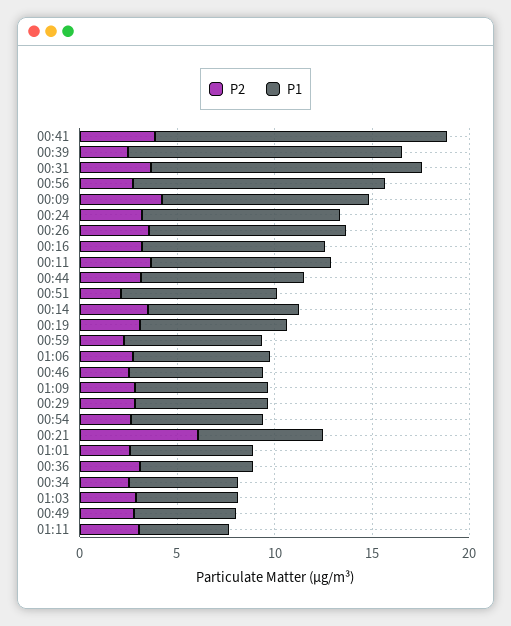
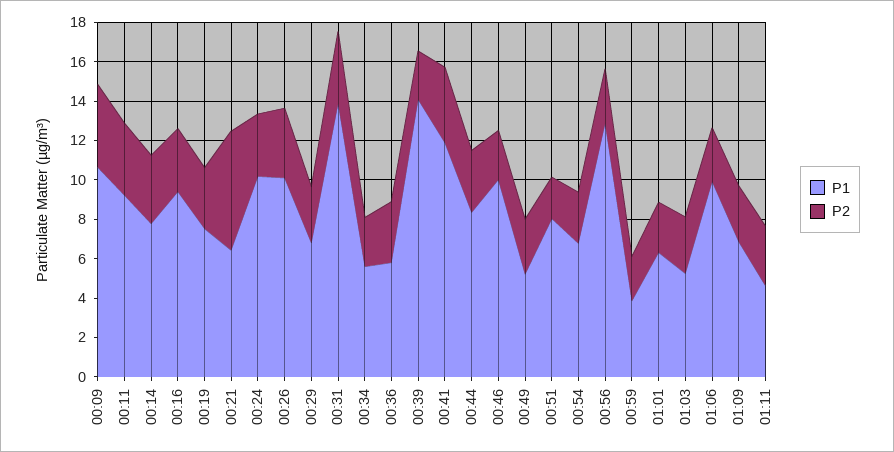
P1, 00:41: 15 -> 12
P1, 00:59: 7 -> 4
P1, 01:06: 7 -> 10
P1, 00:46: 7 -> 10

